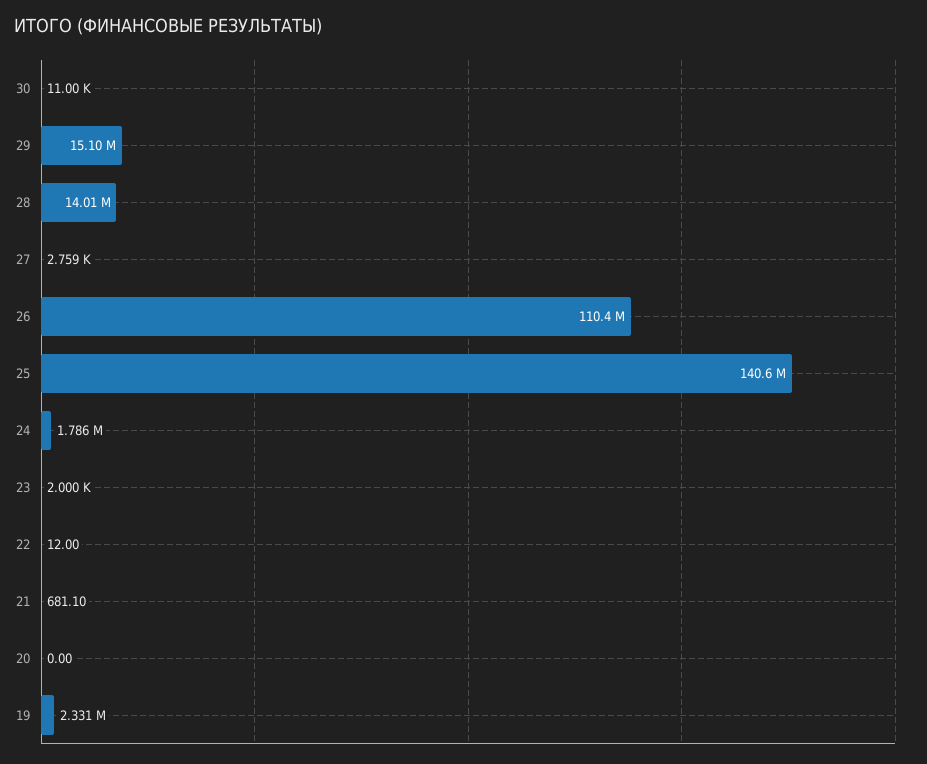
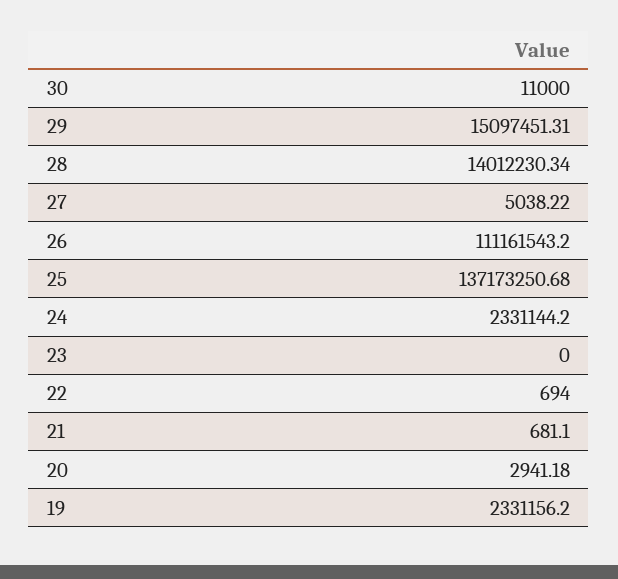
27: 2759 -> 5038.22
26: 110400000 -> 111161543.2
25: 140600000 -> 137173250.68
24: 1786000 -> 2331144.2
23: 2000 -> 0
22: 12 -> 694
20: 0 -> 2941.18

